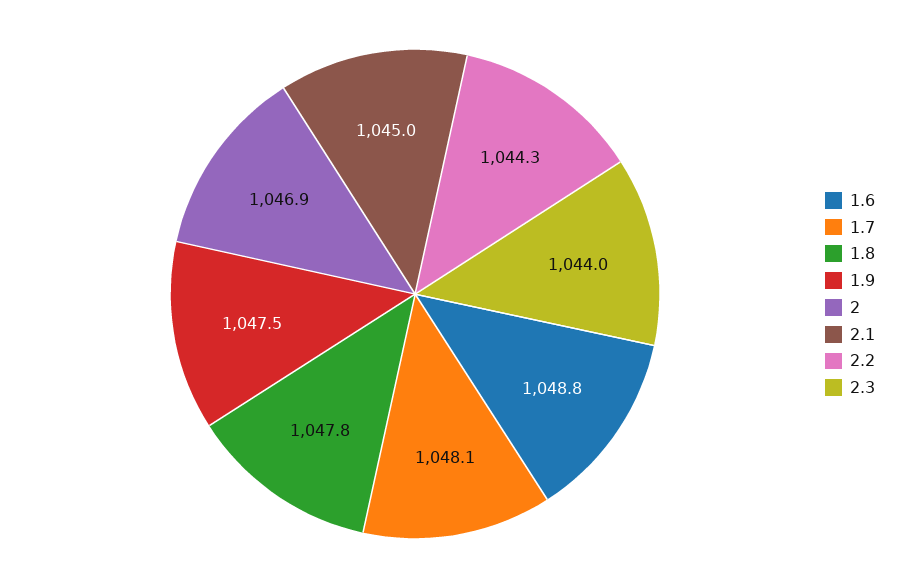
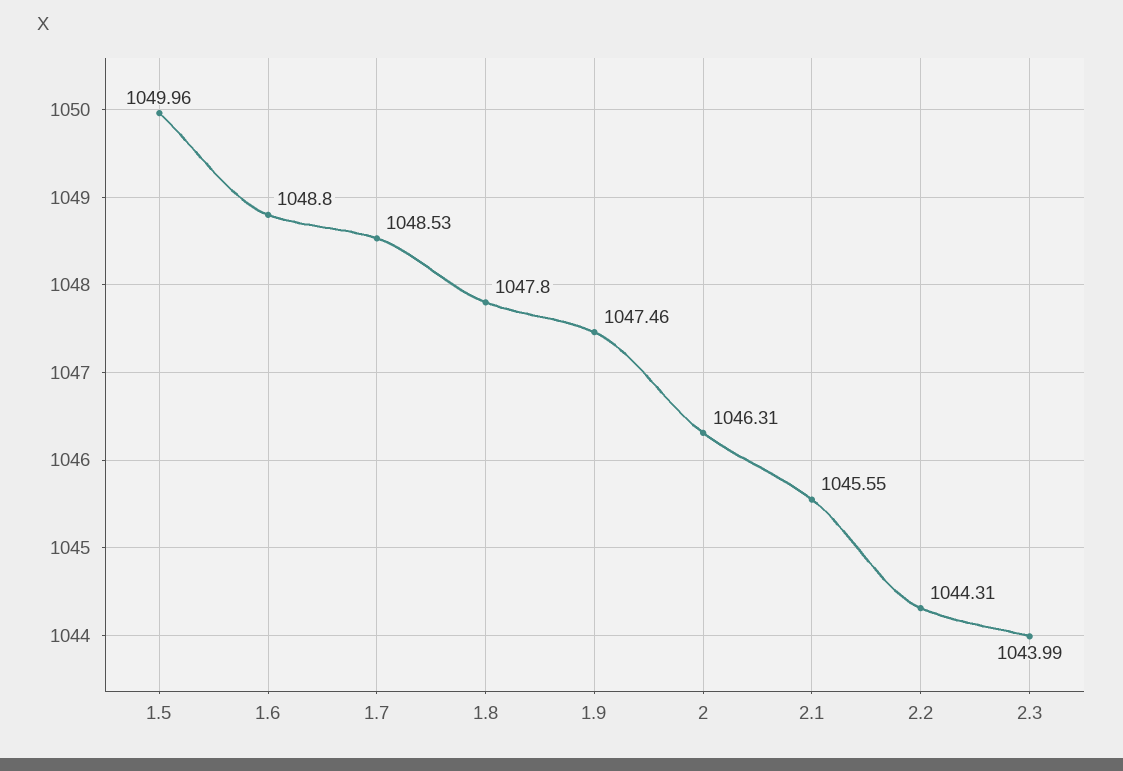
1.7: 1048.1 -> 1048.53
2: 1046.9 -> 1046.31
2.1: 1045 -> 1045.55
1.5: none -> 1049.96

